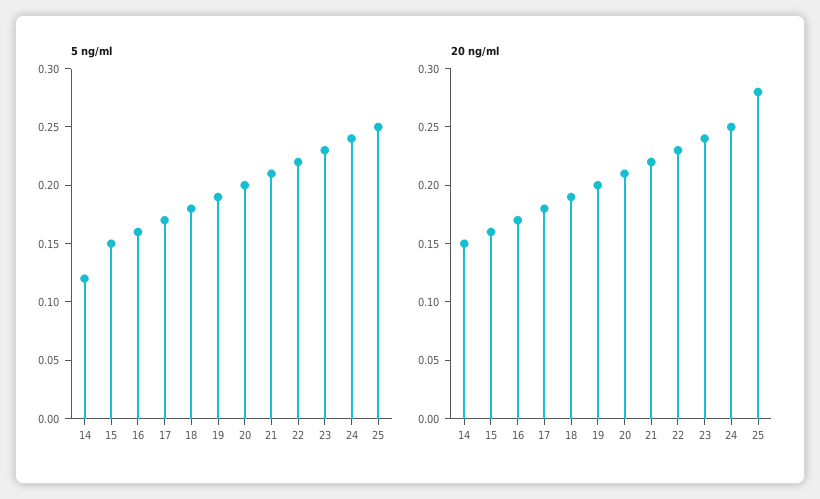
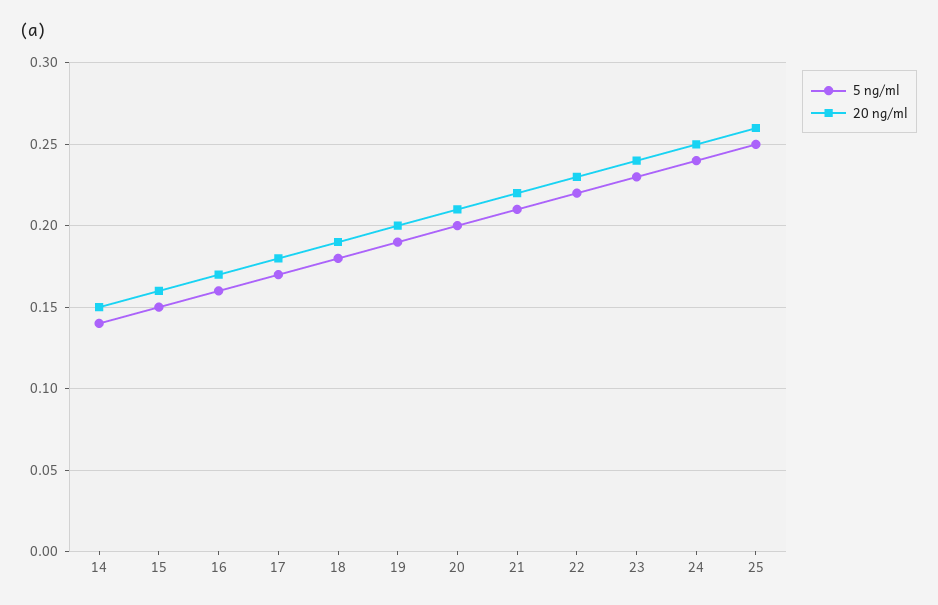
5 ng/ml, 14: 0.12 -> 0.14
20 ng/ml, 25: 0.28 -> 0.26

